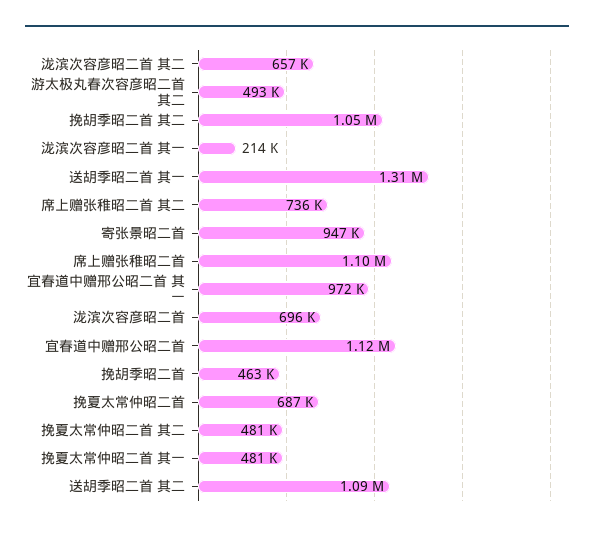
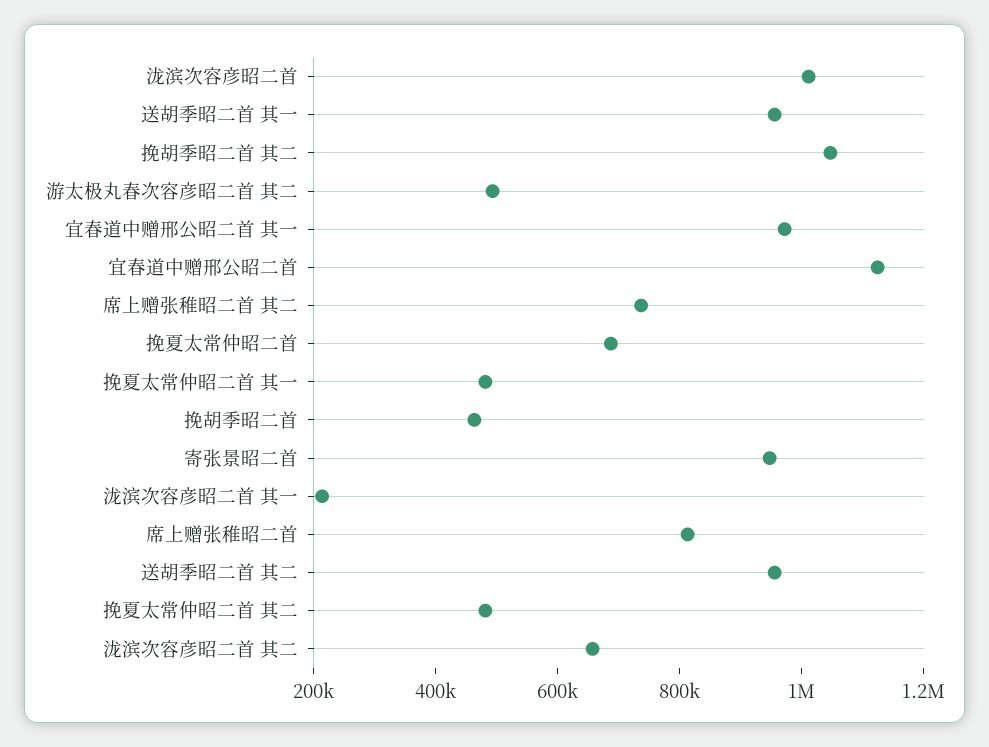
送胡季昭二首 其一: 1310000 -> 950000
席上赠张稚昭二首: 1100000 -> 800000
泷滨次容彦昭二首: 696000 -> 1000000
送胡季昭二首 其二: 1090000 -> 950000

